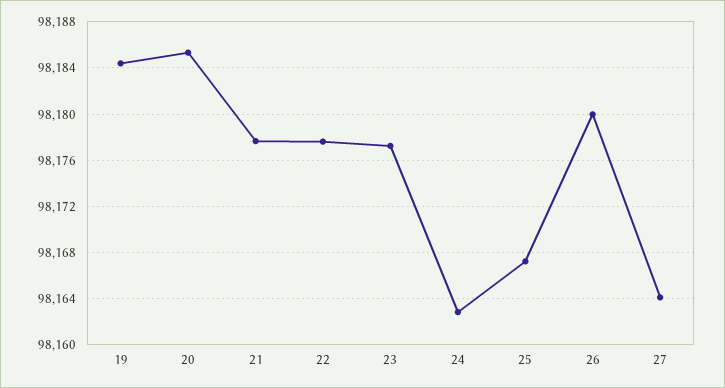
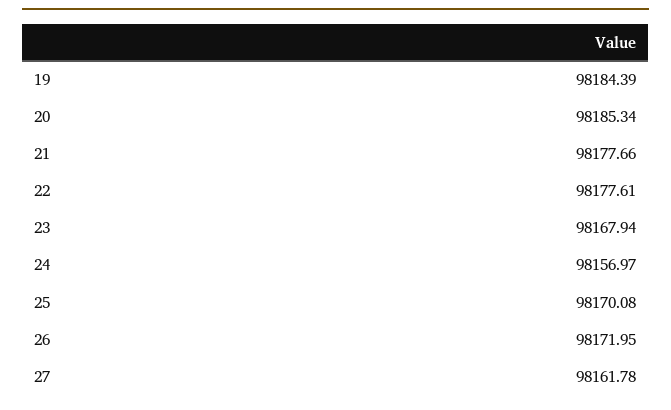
23: 98177 -> 98167.94
24: 98163 -> 98156.97
25: 98167 -> 98170.08
26: 98180 -> 98171.95
27: 98164 -> 98161.78

